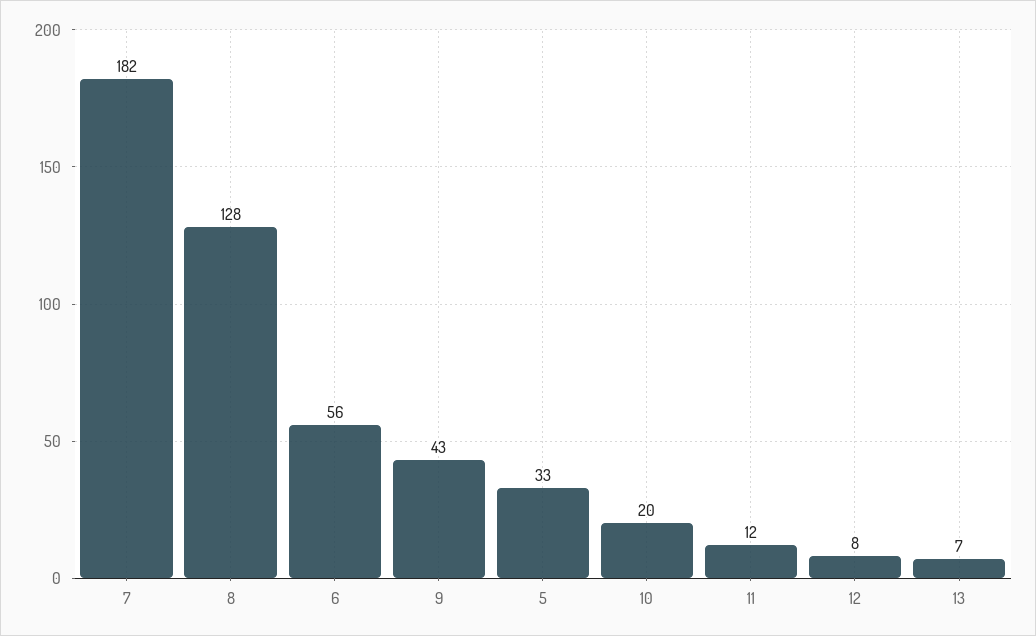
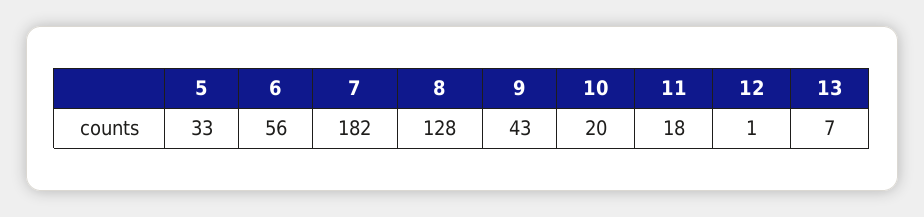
11: 12 -> 18
12: 8 -> 1

